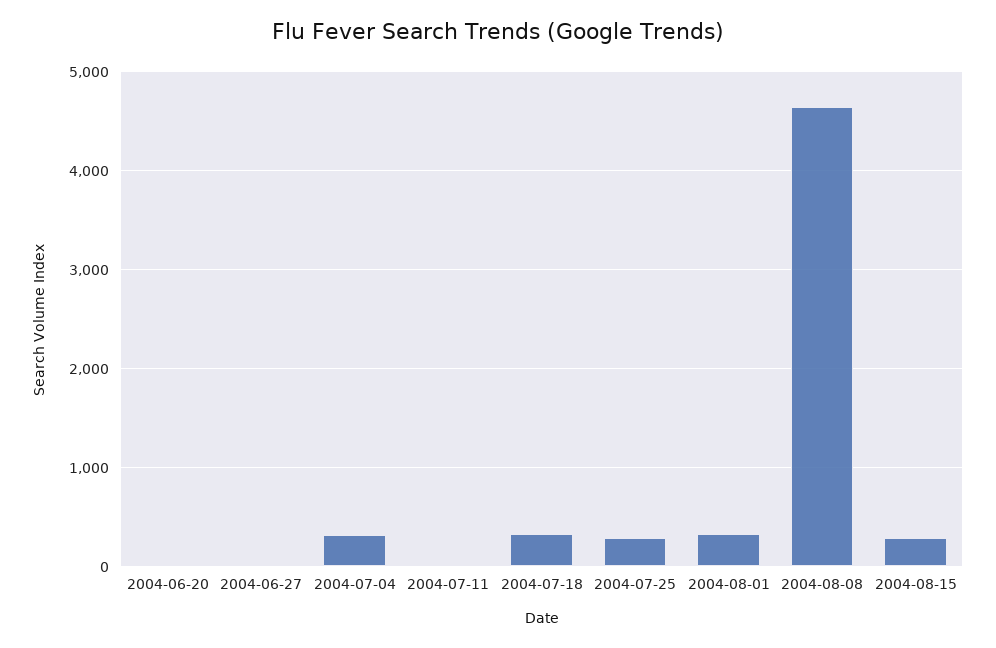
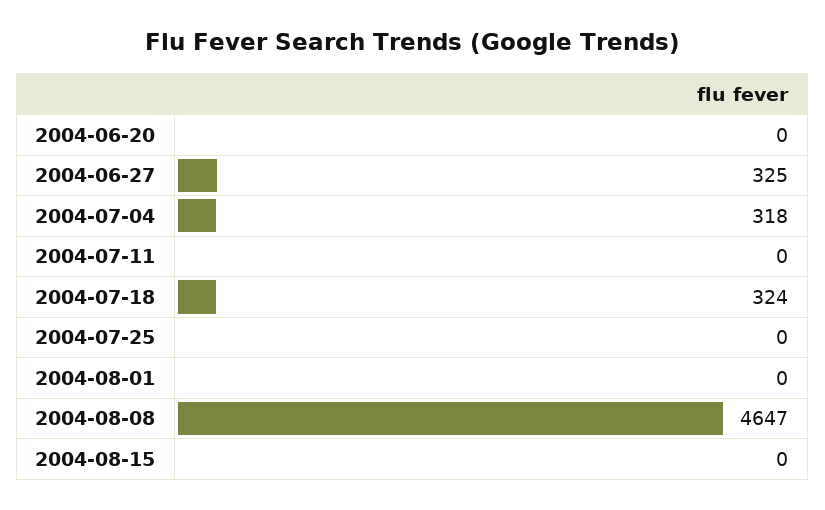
2004-06-27: 0 -> 325
2004-07-25: 300 -> 0
2004-08-01: 300 -> 0
2004-08-15: 300 -> 0

